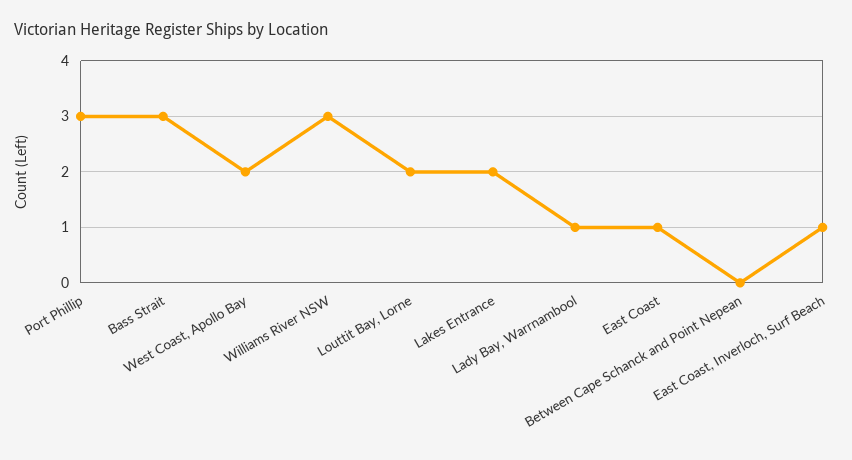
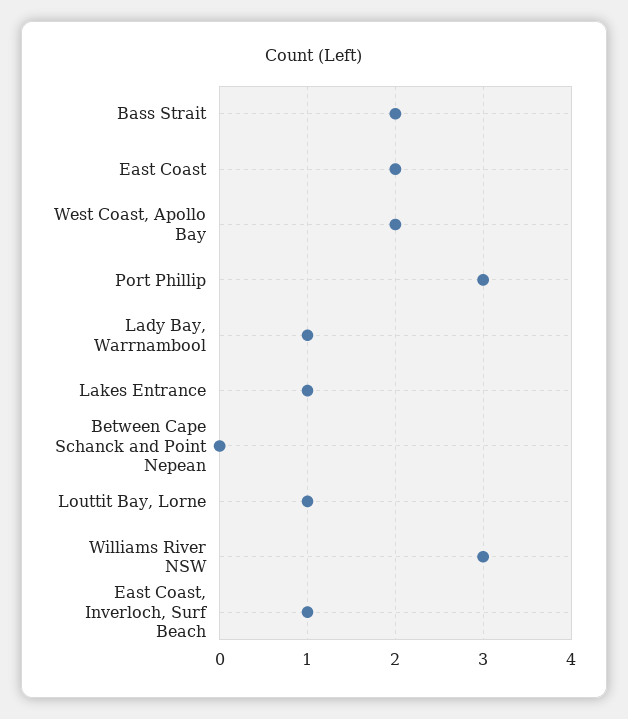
Bass Strait: 3 -> 2
Louttit Bay, Lorne: 2 -> 1
Lakes Entrance: 2 -> 1
East Coast: 1 -> 2

